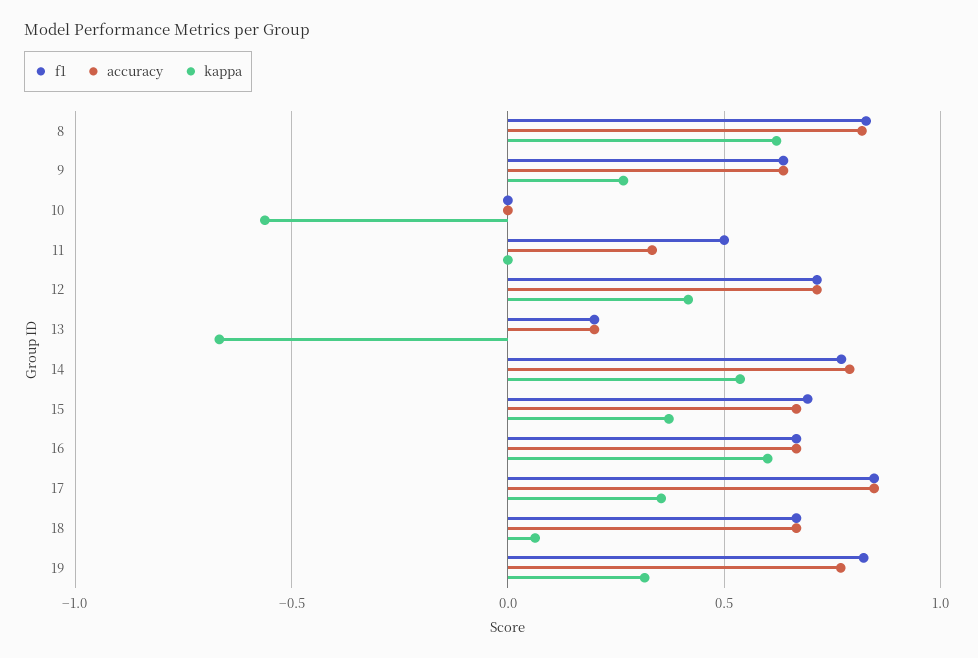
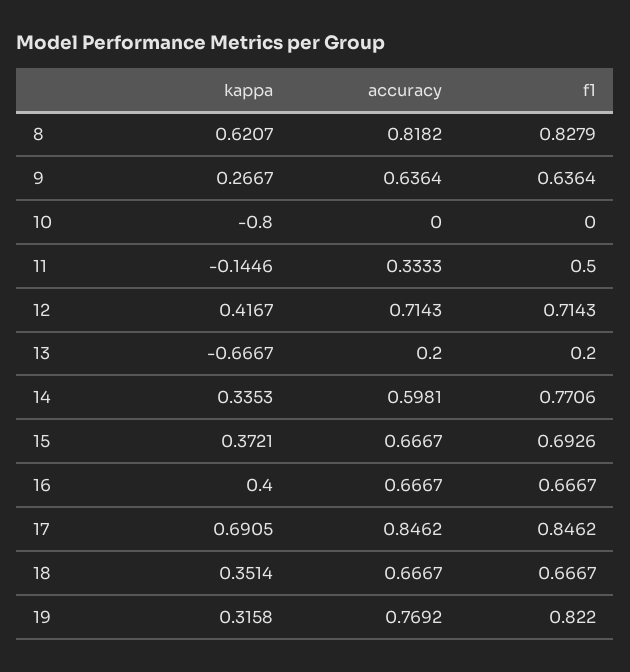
kappa, 10: -0.55 -> -0.8
kappa, 11: 0 -> -0.1446
accuracy, 14: 0.8 -> 0.5981
kappa, 14: 0.55 -> 0.3353
kappa, 16: 0.6 -> 0.4
kappa, 17: 0.35 -> 0.6905
kappa, 18: 0.05 -> 0.3514

